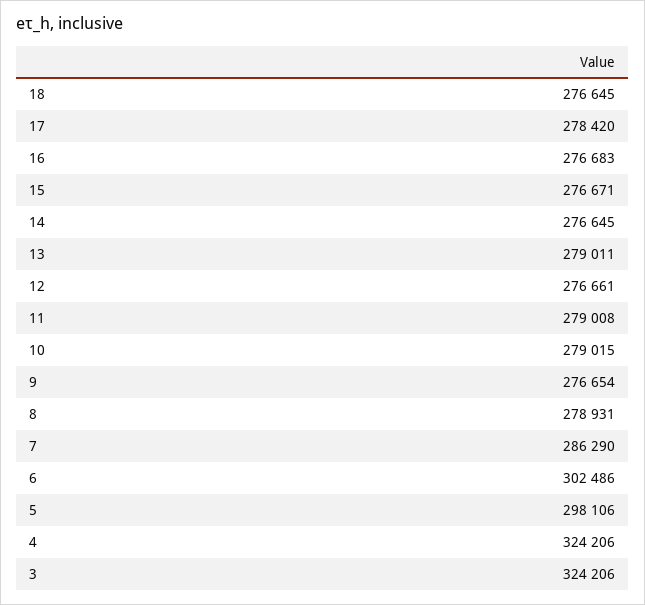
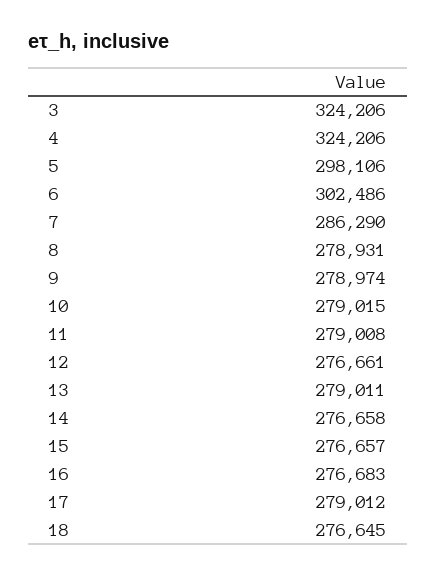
17: 278420 -> 279012
15: 276671 -> 276657
14: 276645 -> 276658
9: 276654 -> 278974

